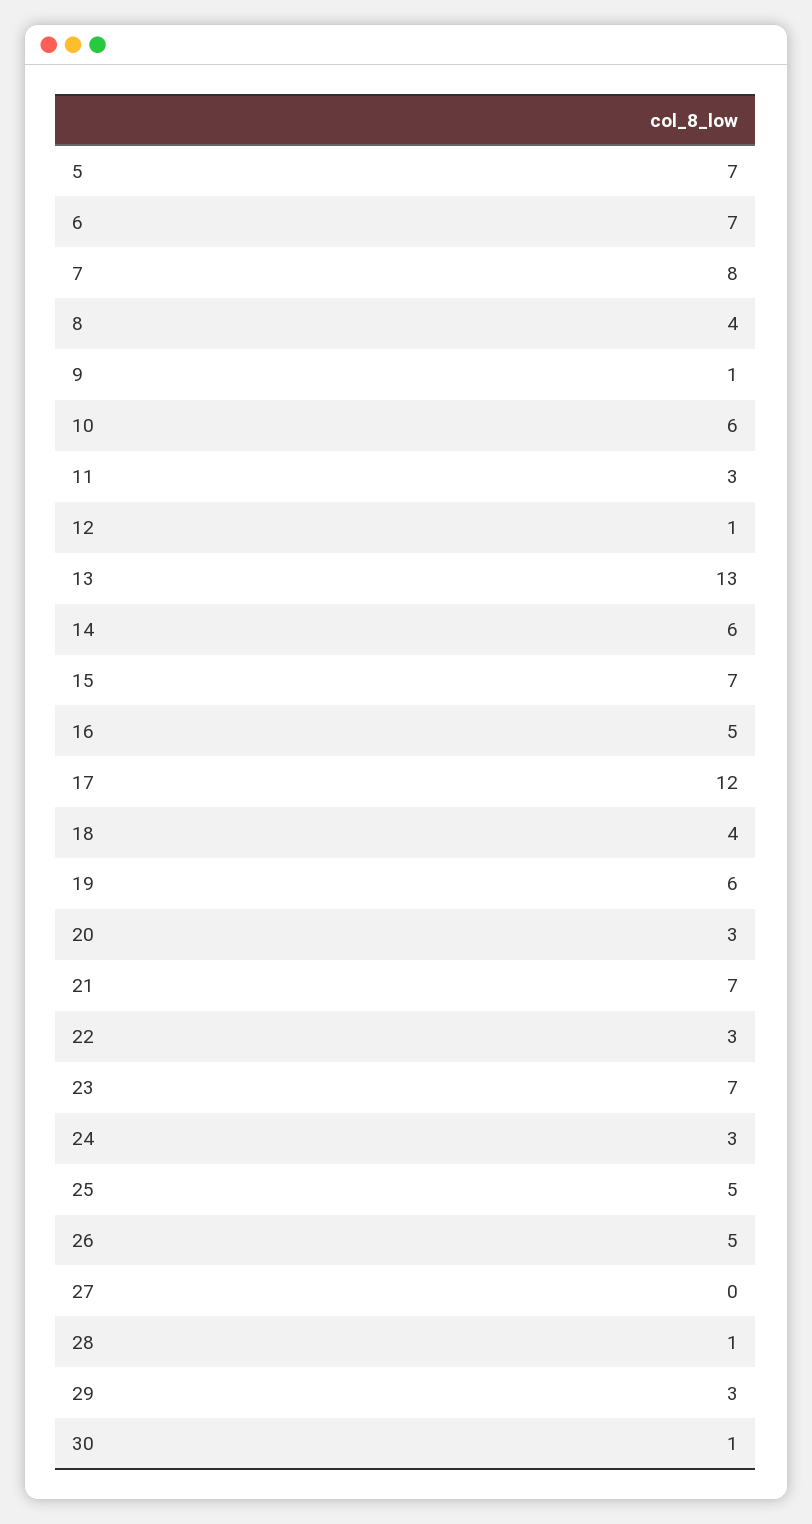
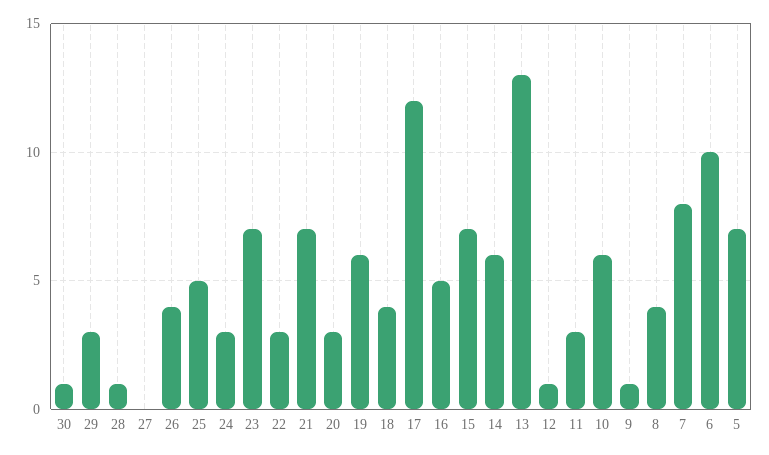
6: 7 -> 10
26: 5 -> 4

